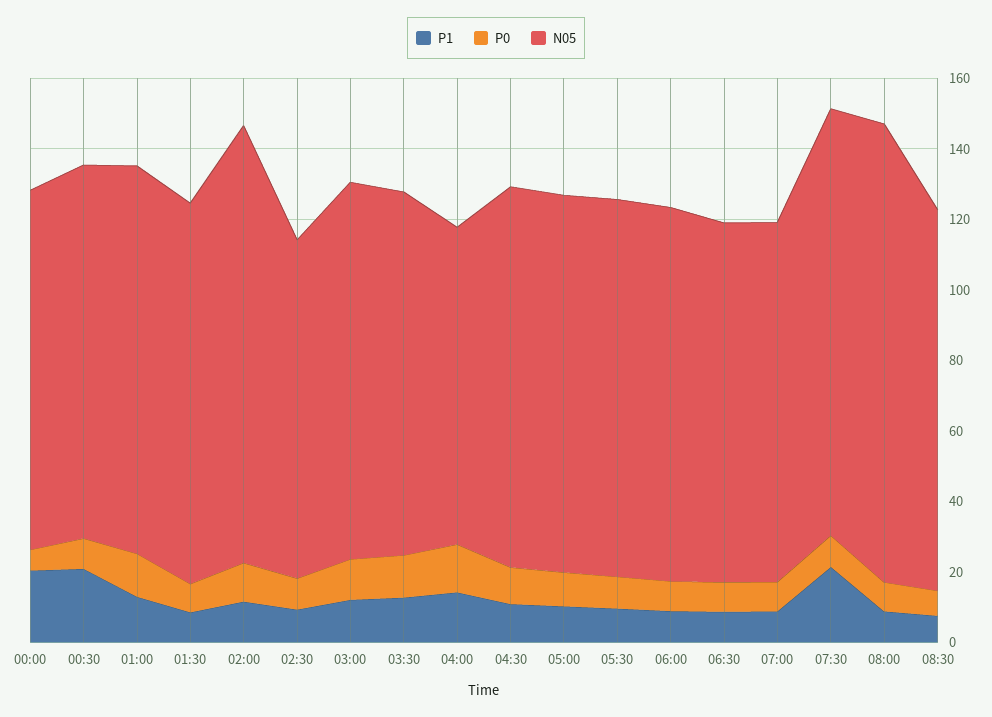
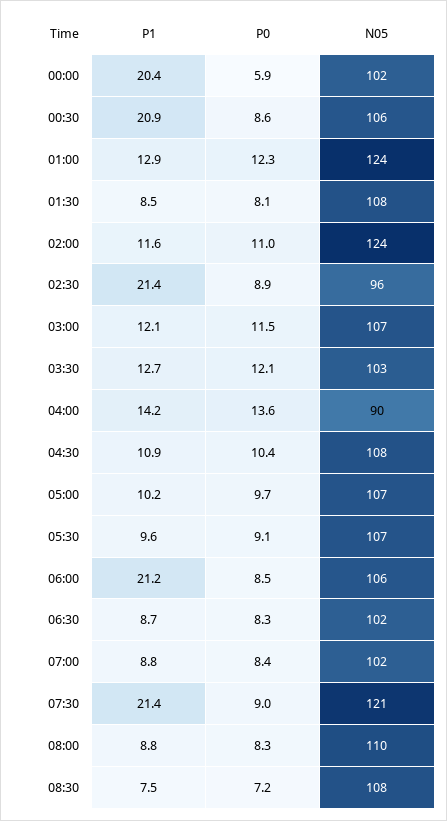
N05, 01:00: 110 -> 124
P1, 02:30: 10 -> 21.4
P1, 06:00: 10 -> 21.2
N05, 08:00: 130 -> 110

